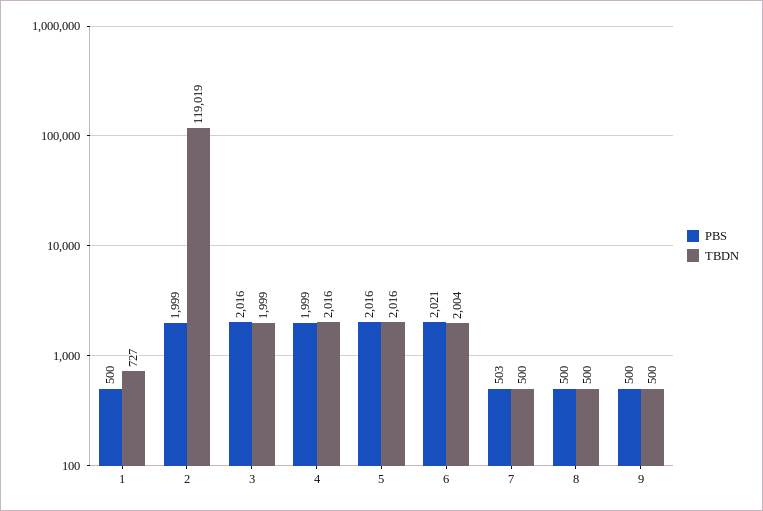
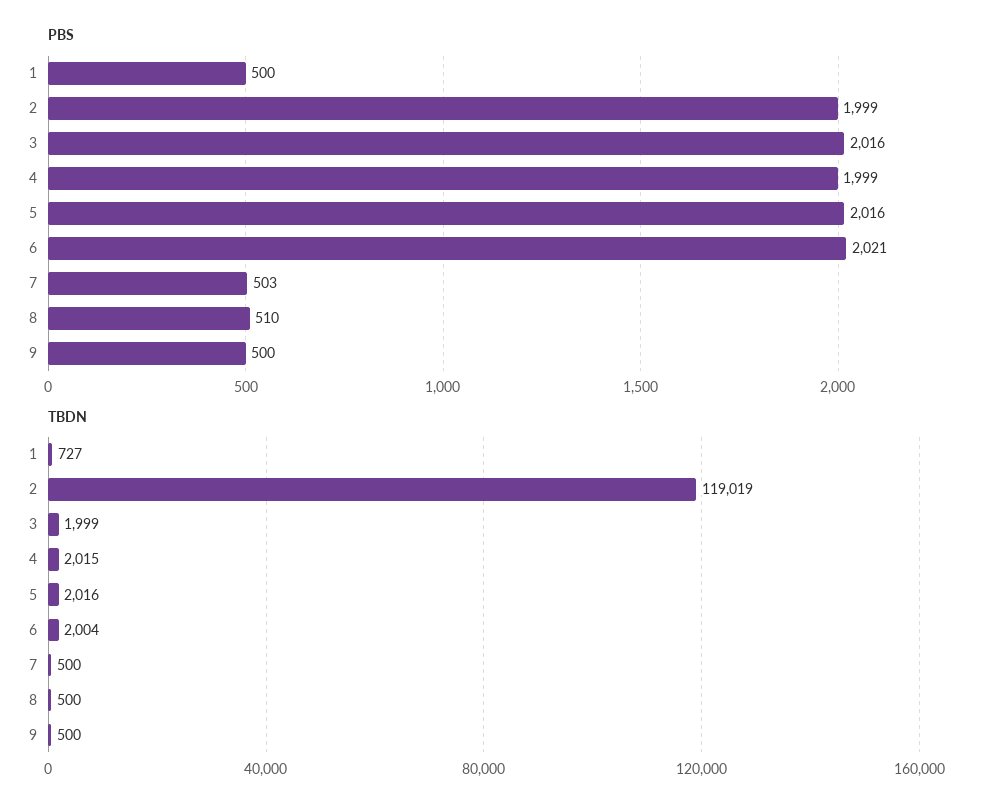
TBDN, 4: 2016 -> 2015
PBS, 8: 500 -> 510

